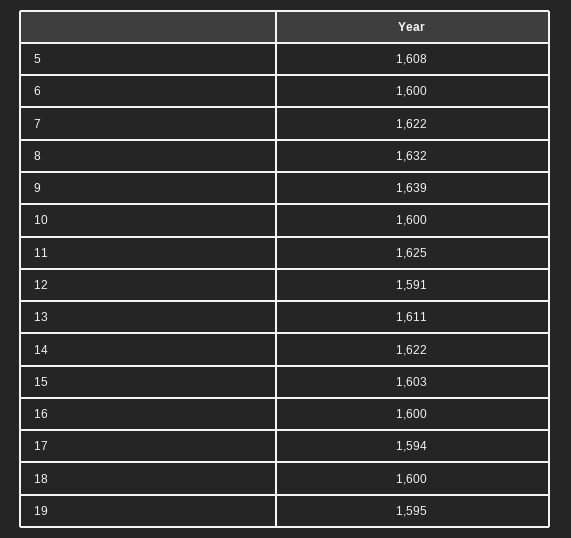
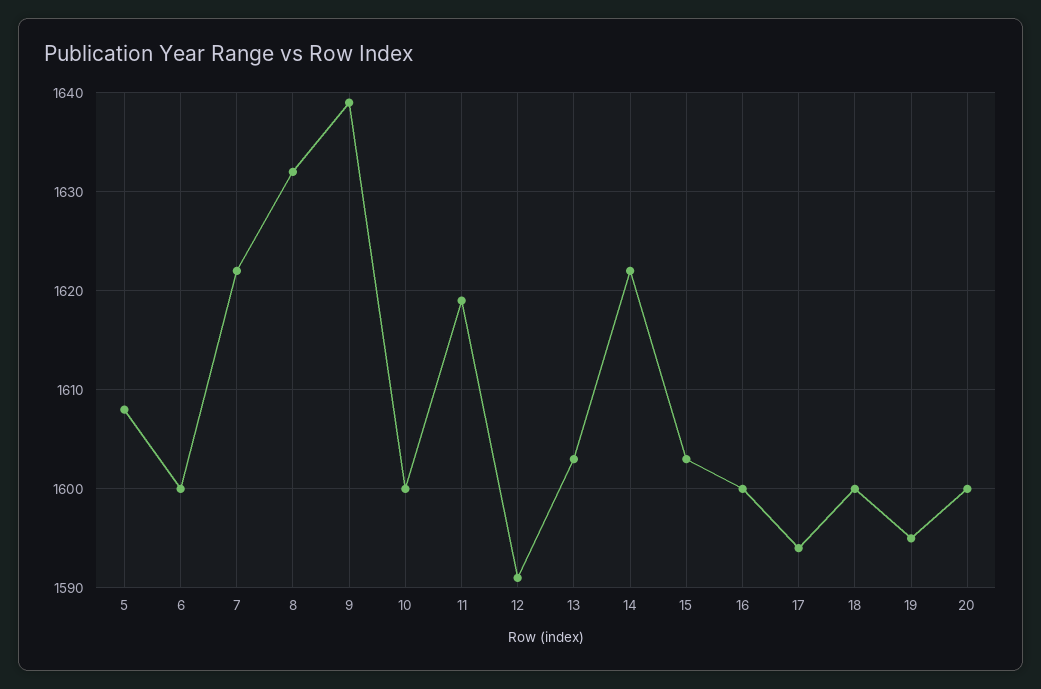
11: 1625 -> 1619
13: 1611 -> 1603
20: none -> 1600

